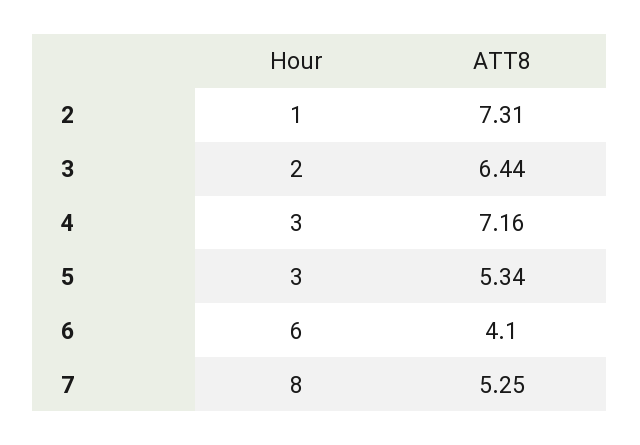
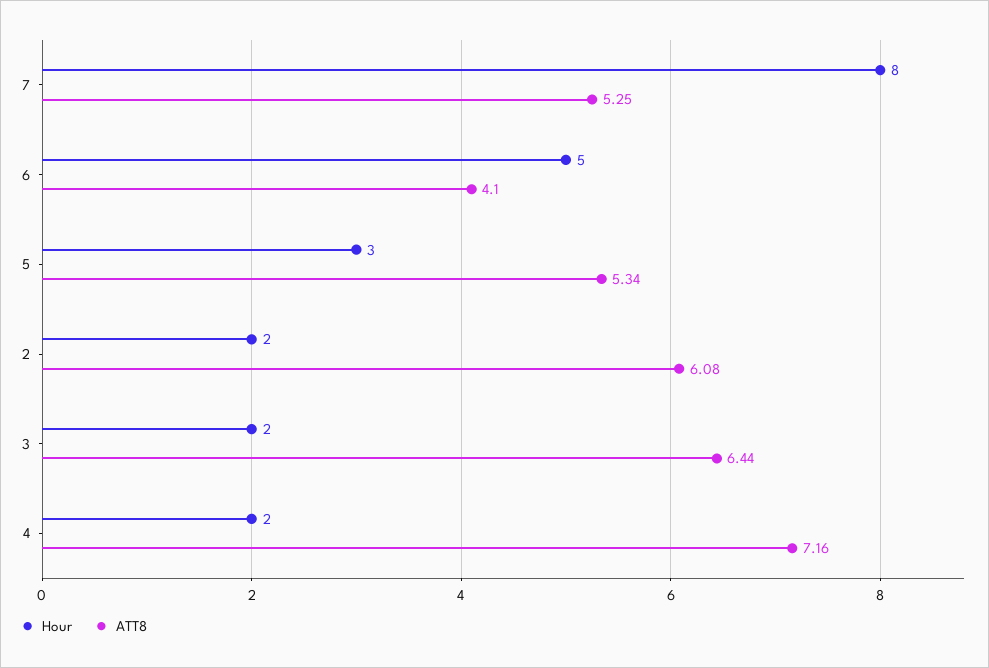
Hour, 2: 1 -> 2
ATT8, 2: 7.31 -> 6.08
Hour, 4: 3 -> 2
Hour, 6: 6 -> 5

